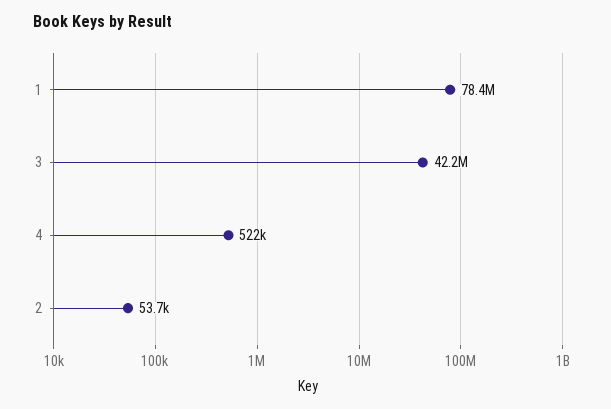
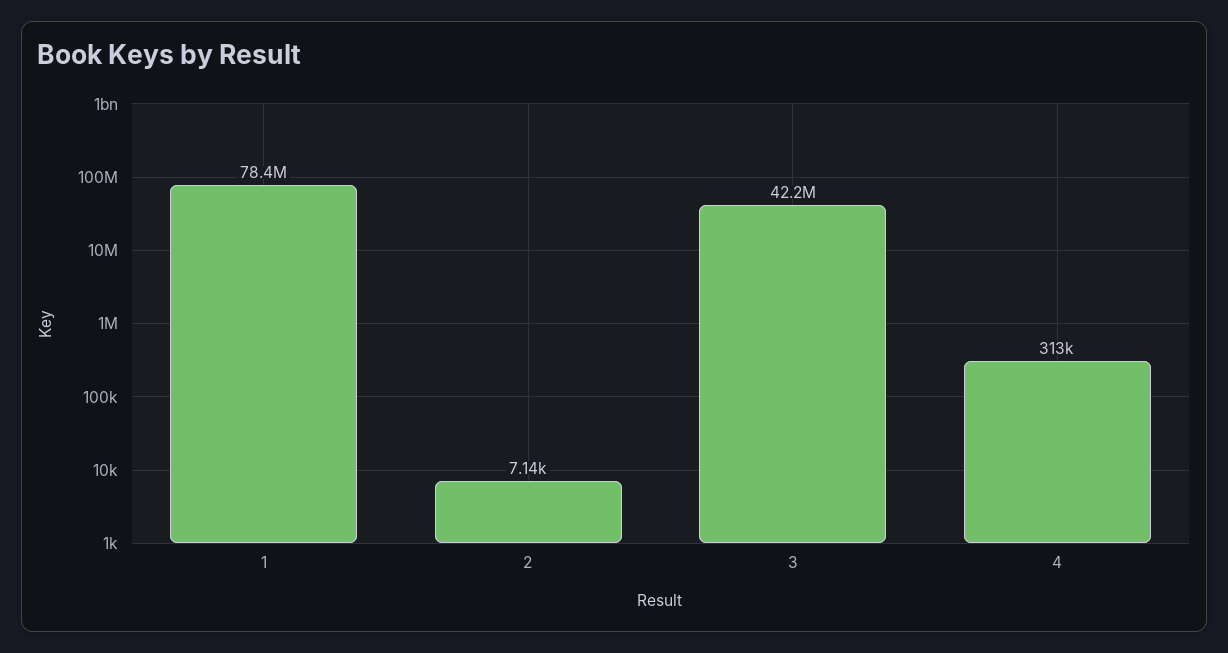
4: 522000 -> 313000
2: 53700 -> 7140

